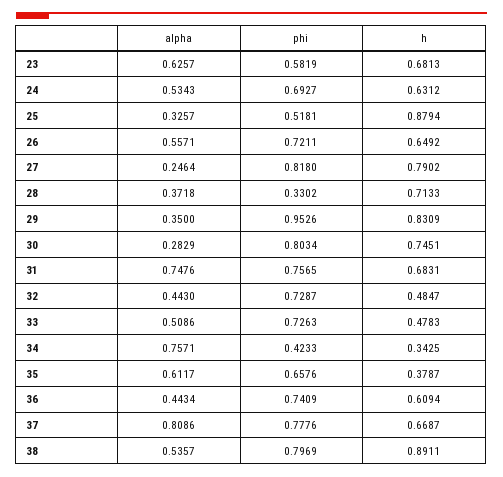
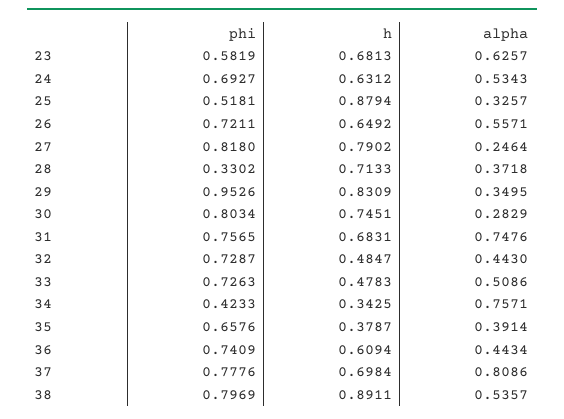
alpha, 29: 0.35 -> 0.3495
alpha, 35: 0.6117 -> 0.3914
h, 37: 0.6687 -> 0.6984

